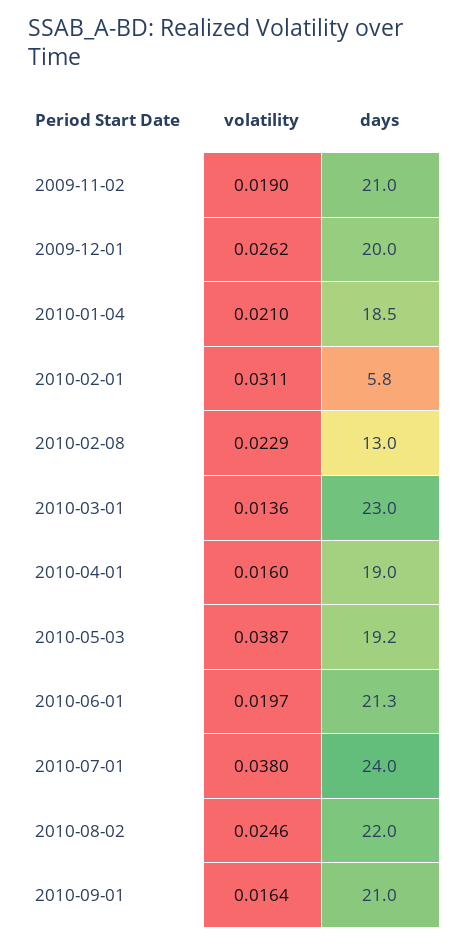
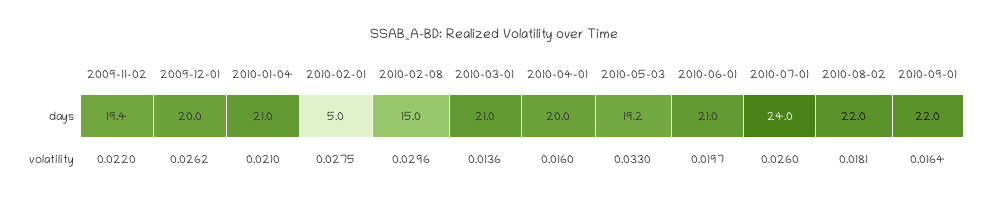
volatility, 2009-11-02: 0.019 -> 0.022
days, 2009-11-02: 21 -> 19.4
days, 2010-01-04: 18.5 -> 21
volatility, 2010-02-01: 0.0311 -> 0.0275
days, 2010-02-01: 5.8 -> 5
volatility, 2010-02-08: 0.0229 -> 0.0296
days, 2010-02-08: 13 -> 15
days, 2010-03-01: 23 -> 21
days, 2010-04-01: 19 -> 20
volatility, 2010-05-03: 0.0387 -> 0.033
days, 2010-06-01: 21.3 -> 21
volatility, 2010-07-01: 0.038 -> 0.026
volatility, 2010-08-02: 0.0246 -> 0.0181
days, 2010-09-01: 21 -> 22

